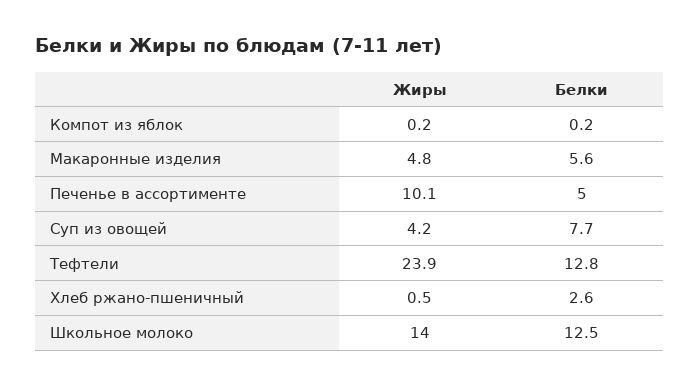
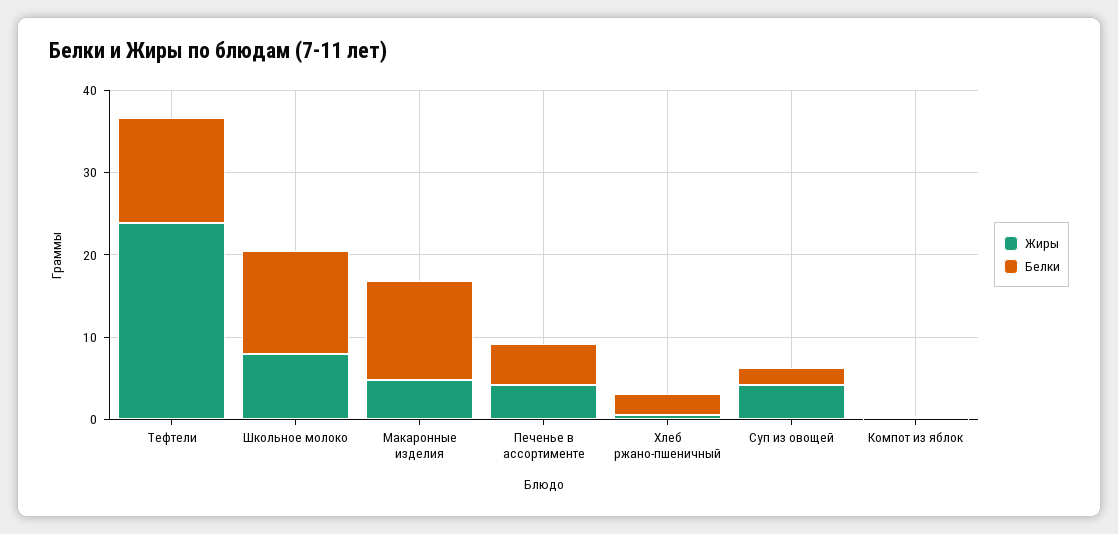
Белки, Макаронные изделия: 5.6 -> 12
Жиры, Печенье в ассортименте: 10.1 -> 4
Белки, Суп из овощей: 7.7 -> 2
Жиры, Школьное молоко: 14 -> 8

